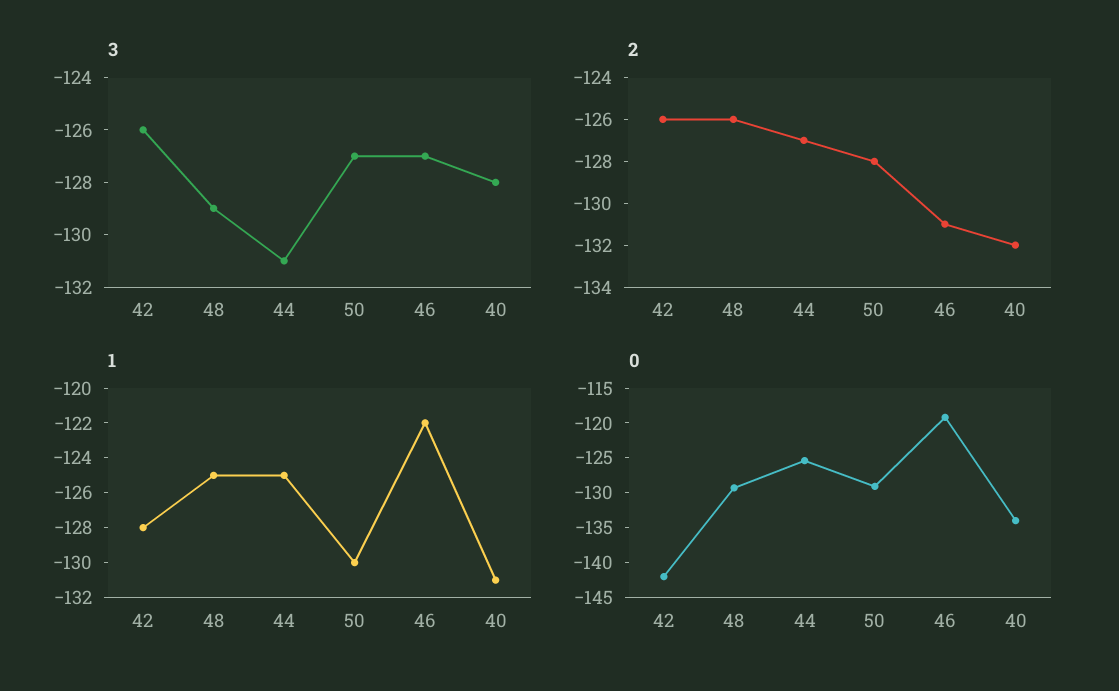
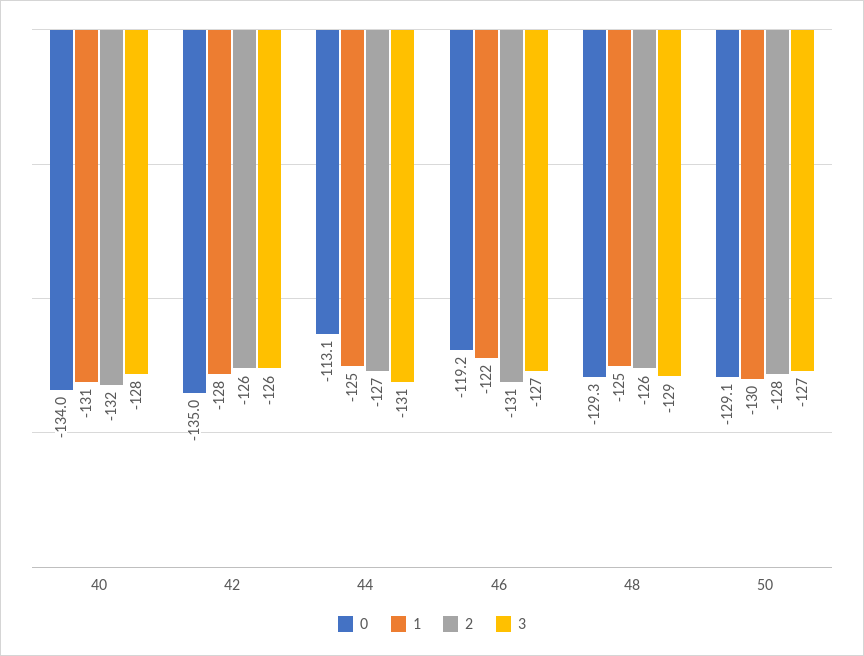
0, 42: -142.5 -> -135
0, 44: -125 -> -113.1

